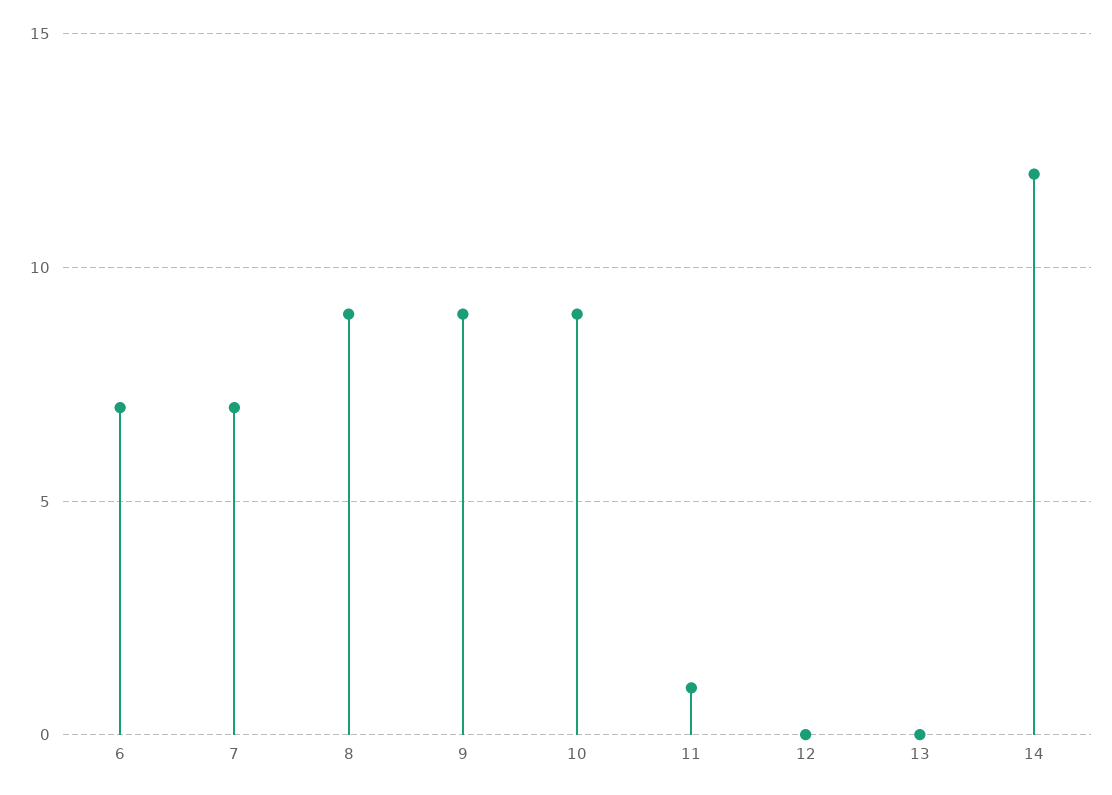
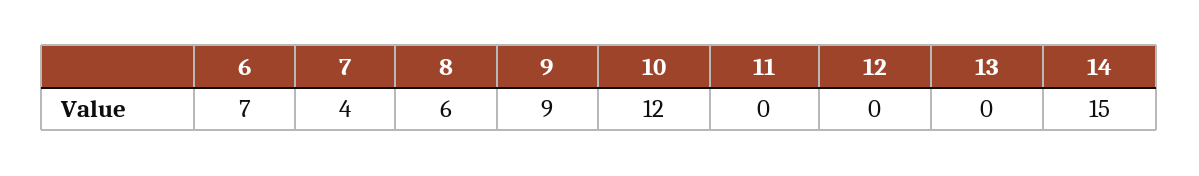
7: 7 -> 4
8: 9 -> 6
10: 9 -> 12
11: 1 -> 0
14: 12 -> 15

